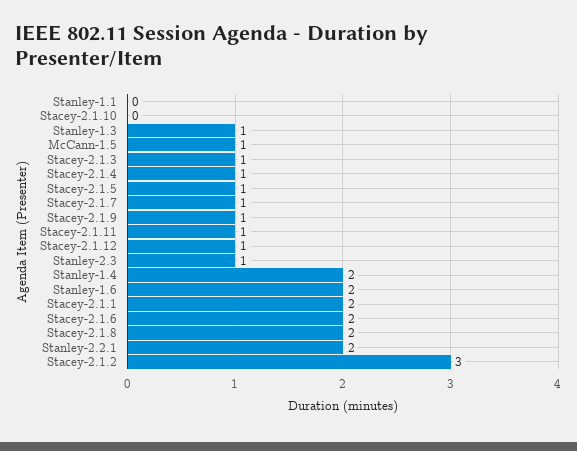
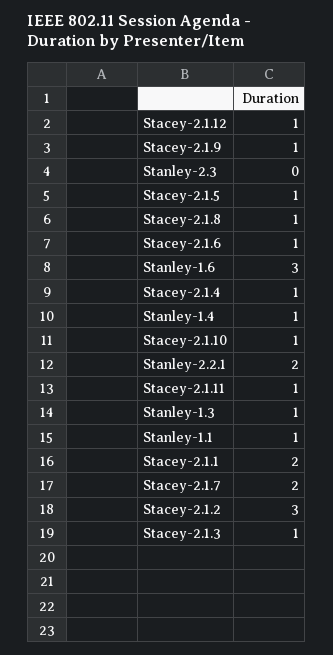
Stanley-1.1: 0 -> 1
Stacey-2.1.10: 0 -> 1
McCann-1.5: 1 -> none
Stacey-2.1.7: 1 -> 2
Stanley-2.3: 1 -> 0
Stanley-1.4: 2 -> 1
Stanley-1.6: 2 -> 3
Stacey-2.1.6: 2 -> 1
Stacey-2.1.8: 2 -> 1

